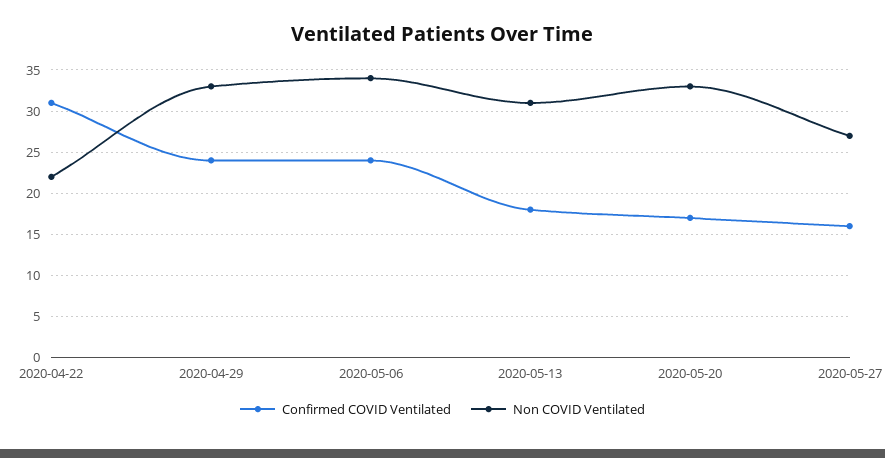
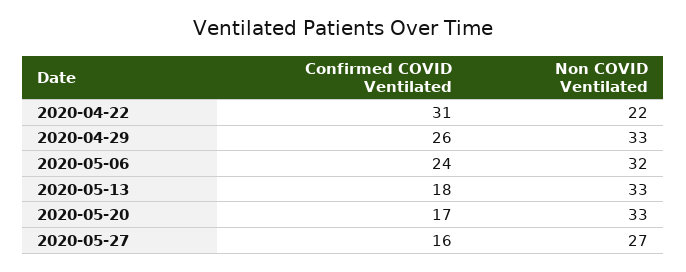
Confirmed COVID Ventilated, 2020-04-29: 24 -> 26
Non COVID Ventilated, 2020-05-06: 34 -> 32
Non COVID Ventilated, 2020-05-13: 31 -> 33

